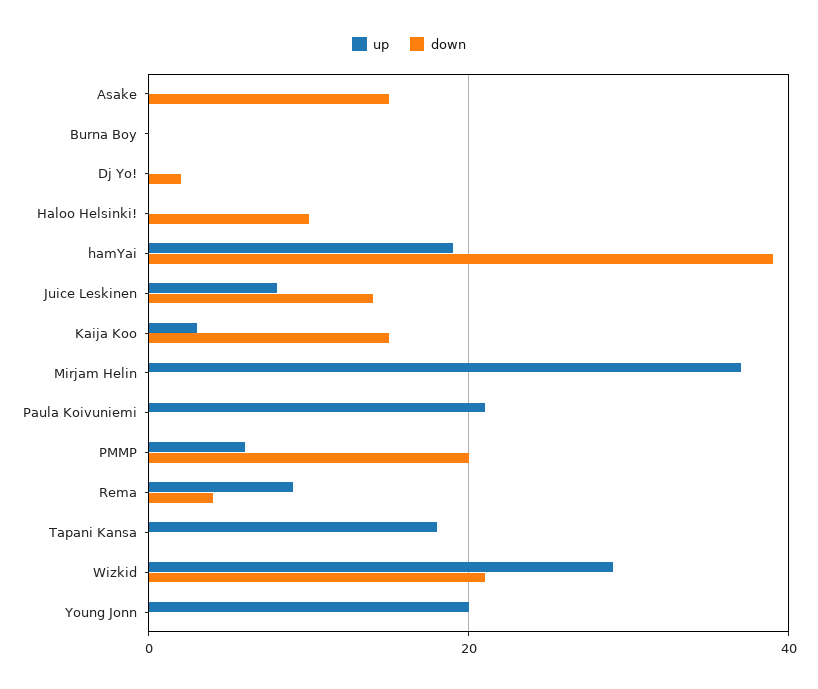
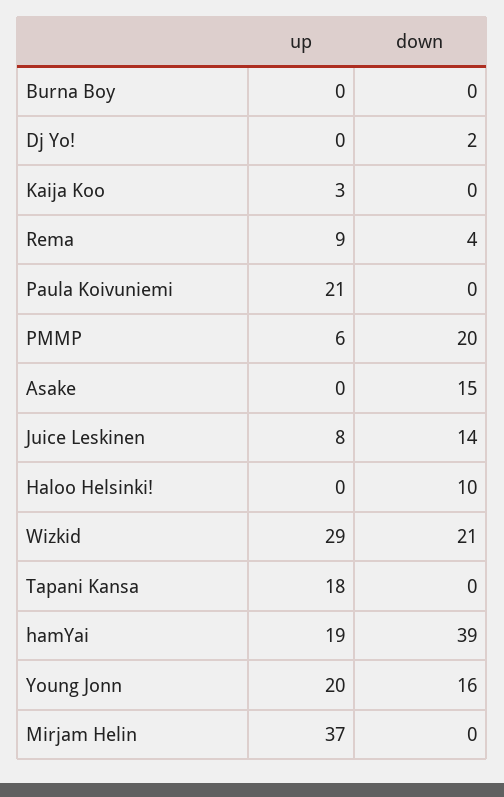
down, Kaija Koo: 15 -> 0
down, Young Jonn: 0 -> 16

